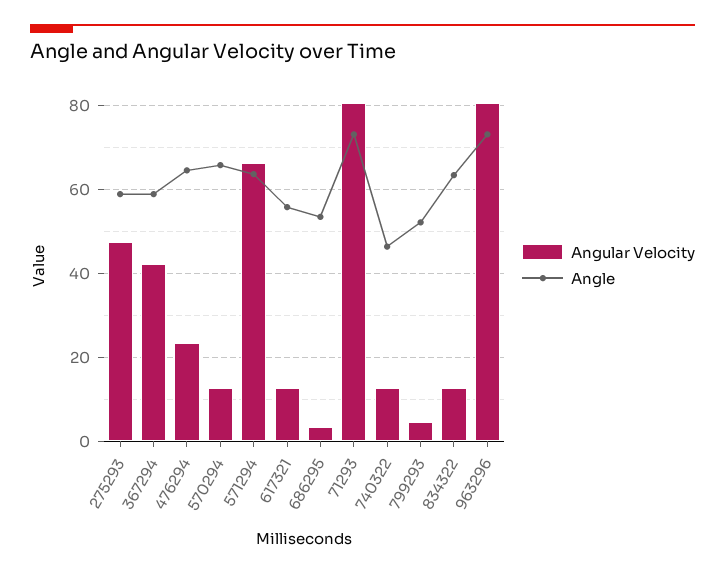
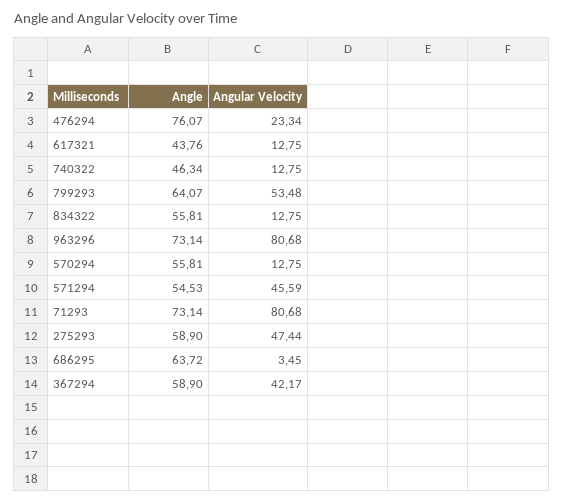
Angle, 476294: 64 -> 76.07
Angle, 570294: 66 -> 55.81
Angular Velocity, 571294: 66 -> 45.59
Angle, 571294: 64 -> 54.53
Angle, 617321: 56 -> 43.76
Angle, 686295: 54 -> 63.72
Angular Velocity, 799293: 4 -> 53.48
Angle, 799293: 52 -> 64.07
Angle, 834322: 64 -> 55.81

